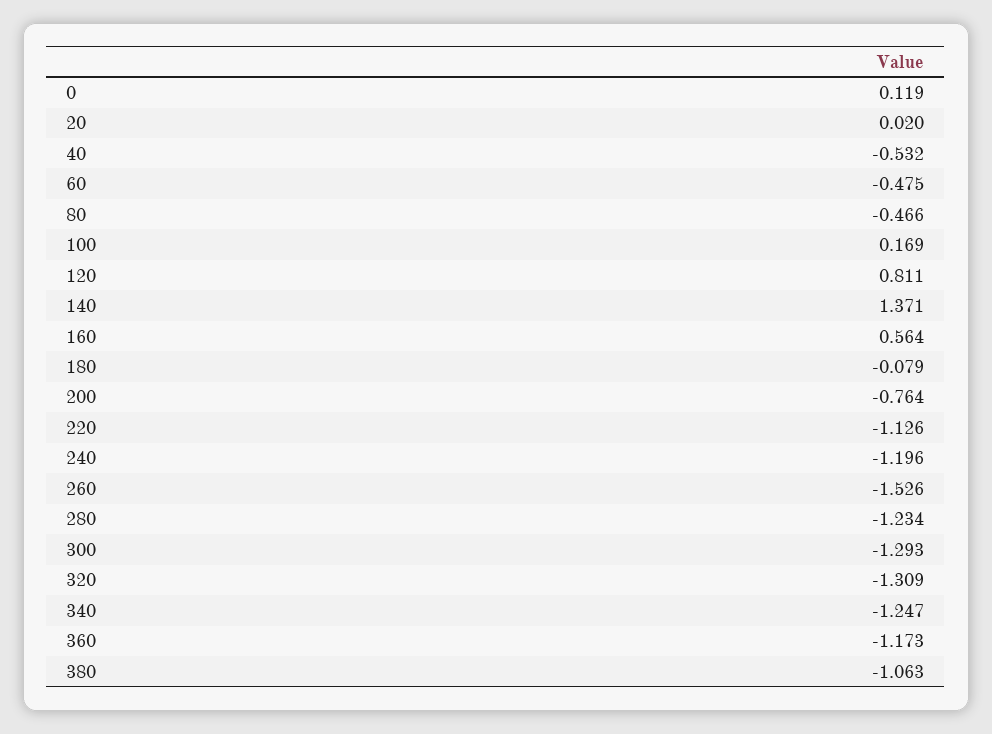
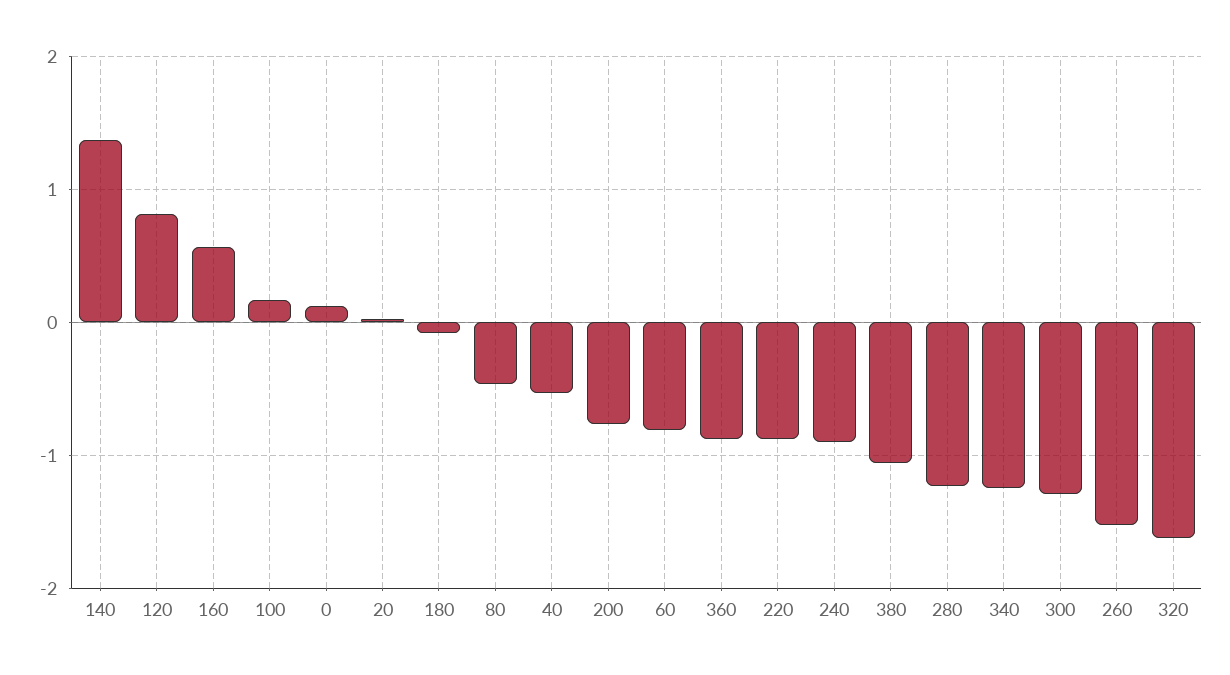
60: -0.475 -> -0.8
220: -1.126 -> -0.9
240: -1.196 -> -0.9
320: -1.309 -> -1.6
360: -1.173 -> -0.9

